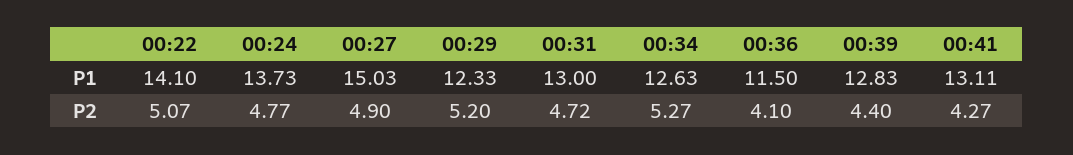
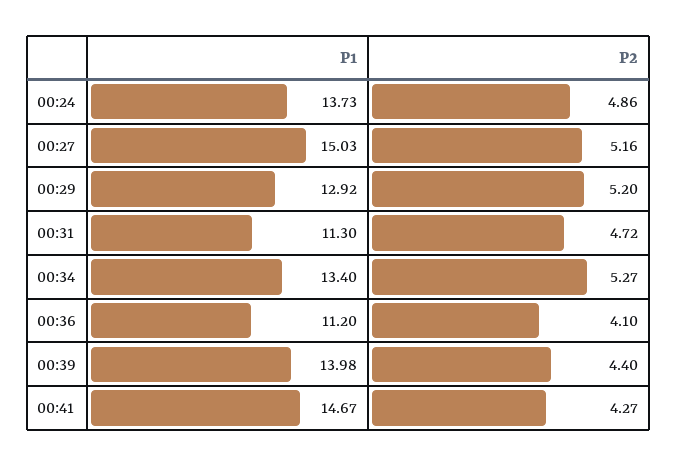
00:22, P1: 14.1 -> none
00:29, P1: 12.33 -> 12.92
00:31, P1: 13 -> 11.3
00:34, P1: 12.63 -> 13.4
00:36, P1: 11.5 -> 11.2
00:39, P1: 12.83 -> 13.98
00:41, P1: 13.11 -> 14.67
00:22, P2: 5.07 -> none
00:24, P2: 4.77 -> 4.86
00:27, P2: 4.9 -> 5.16

